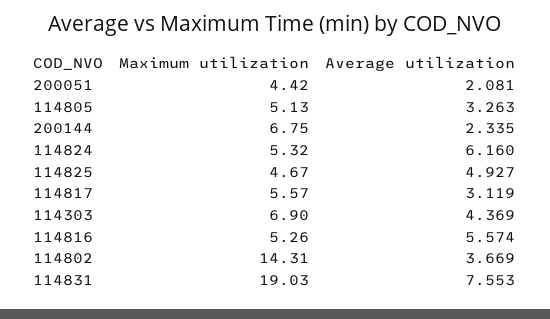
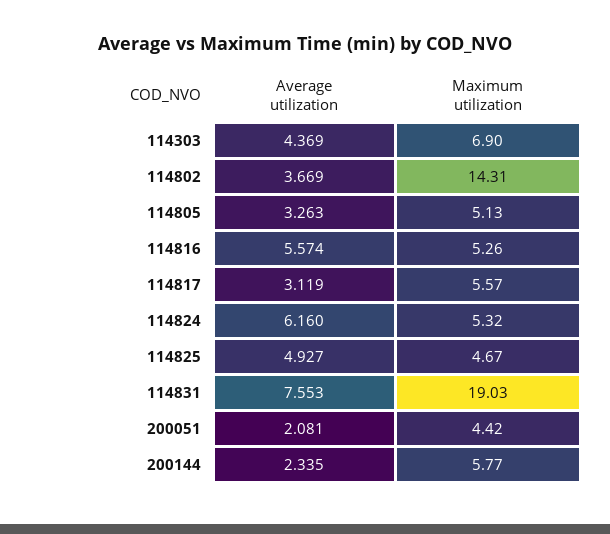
Maximum utilization, 200144: 6.75 -> 5.77

